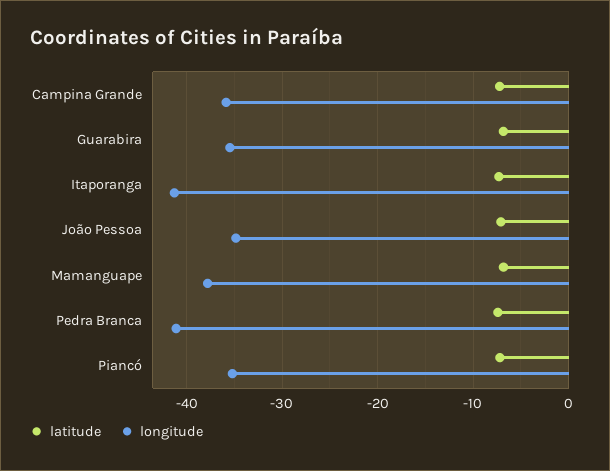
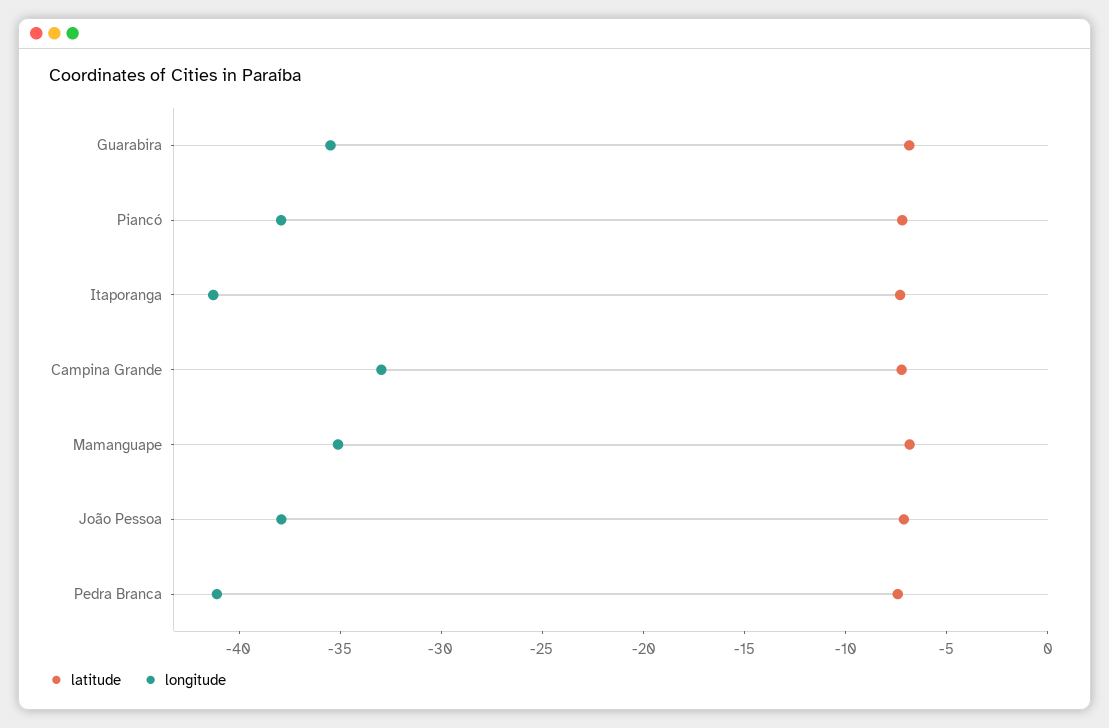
longitude, Campina Grande: -36 -> -33
longitude, João Pessoa: -35 -> -38
longitude, Mamanguape: -38 -> -35
longitude, Piancó: -35 -> -38

